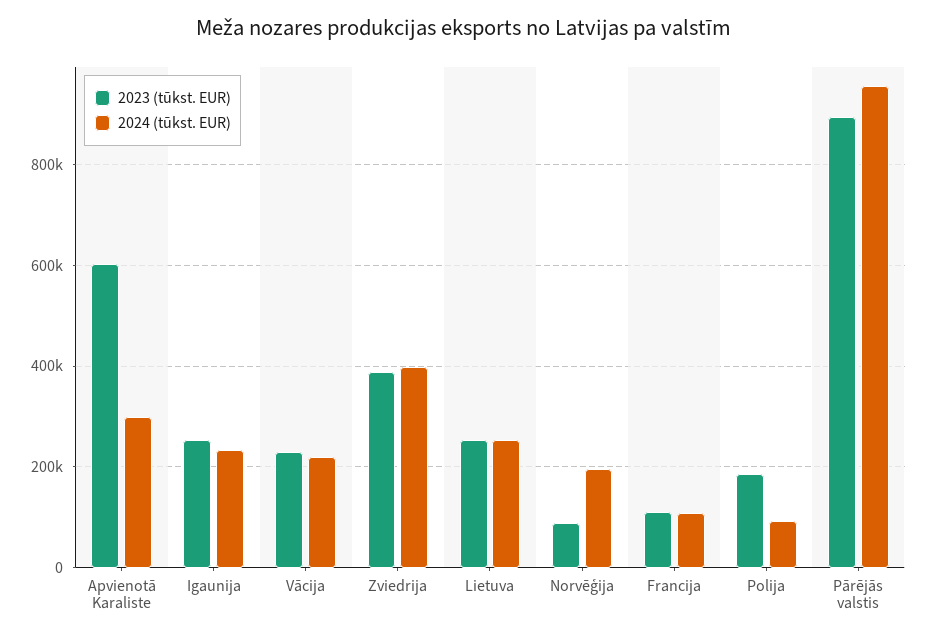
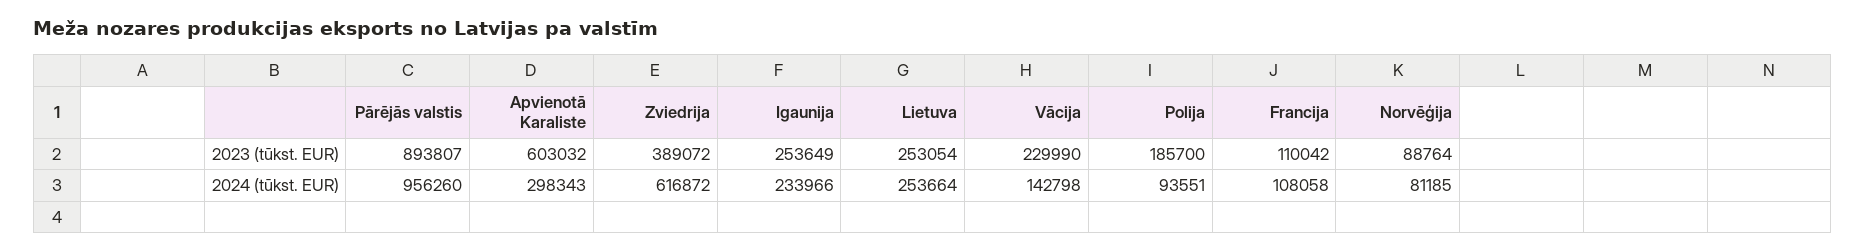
2024 (tūkst. EUR), Vācija: 220000 -> 142798
2024 (tūkst. EUR), Zviedrija: 400000 -> 616872
2024 (tūkst. EUR), Norvēģija: 200000 -> 81185

